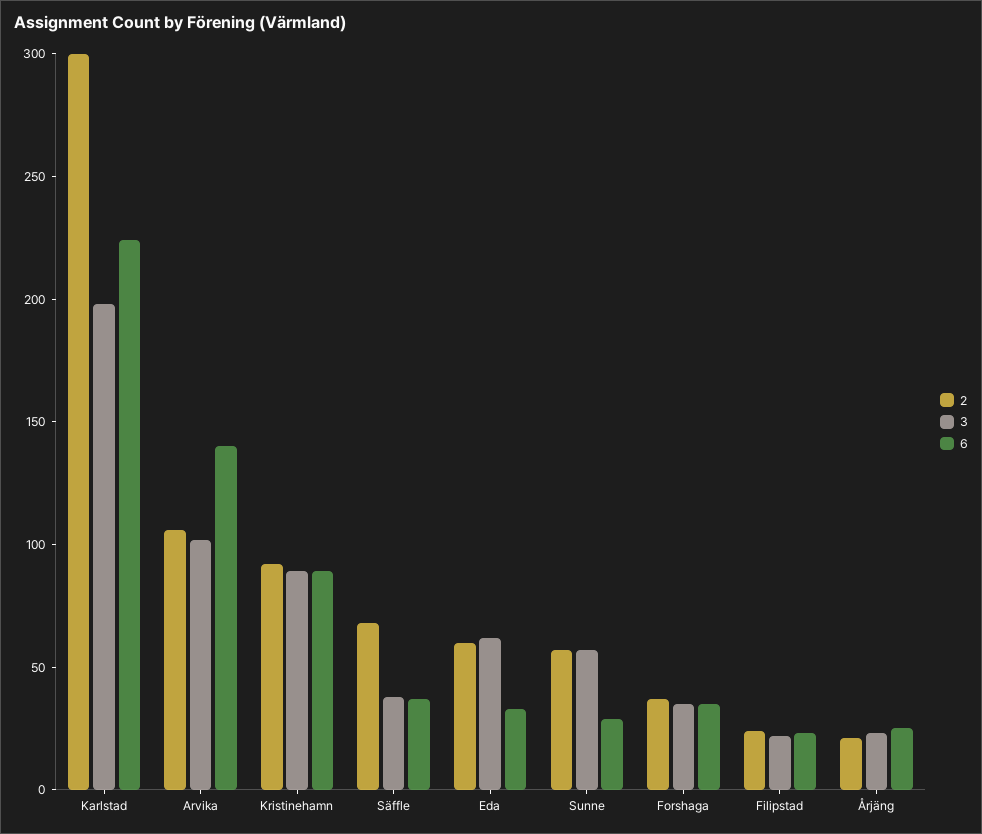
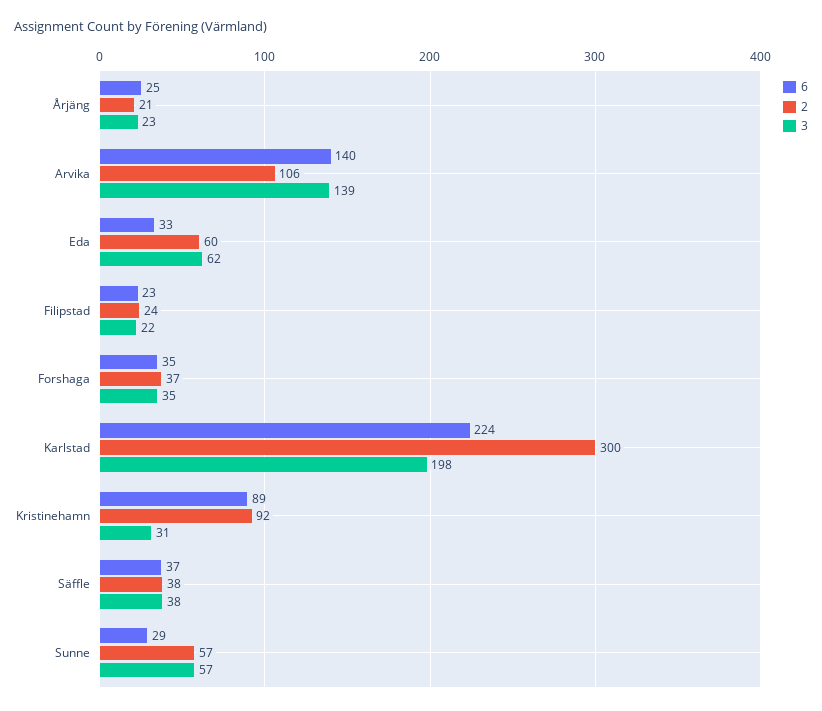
3, Arvika: 100 -> 139
3, Kristinehamn: 90 -> 31
2, Säffle: 70 -> 38

